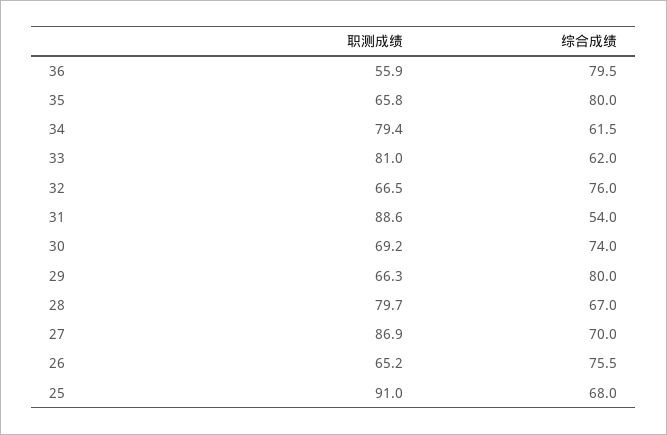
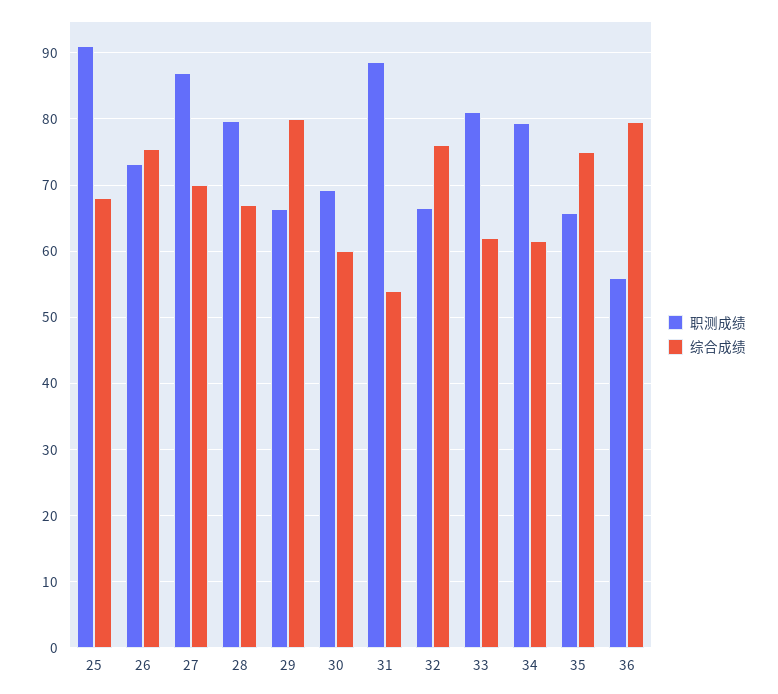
综合成绩, 35: 80 -> 75
综合成绩, 30: 74 -> 60
职测成绩, 26: 65.2 -> 73

